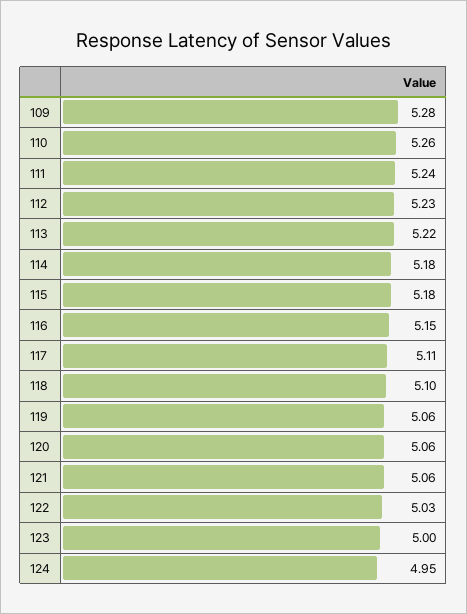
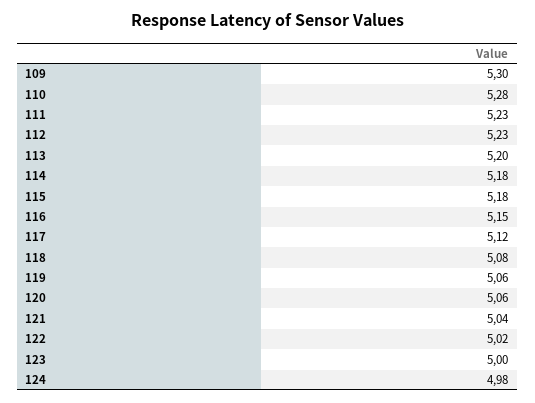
109: 5.28 -> 5.3
110: 5.26 -> 5.28
111: 5.24 -> 5.23
113: 5.22 -> 5.2
117: 5.11 -> 5.12
118: 5.1 -> 5.08
121: 5.06 -> 5.04
122: 5.03 -> 5.02
124: 4.95 -> 4.98

